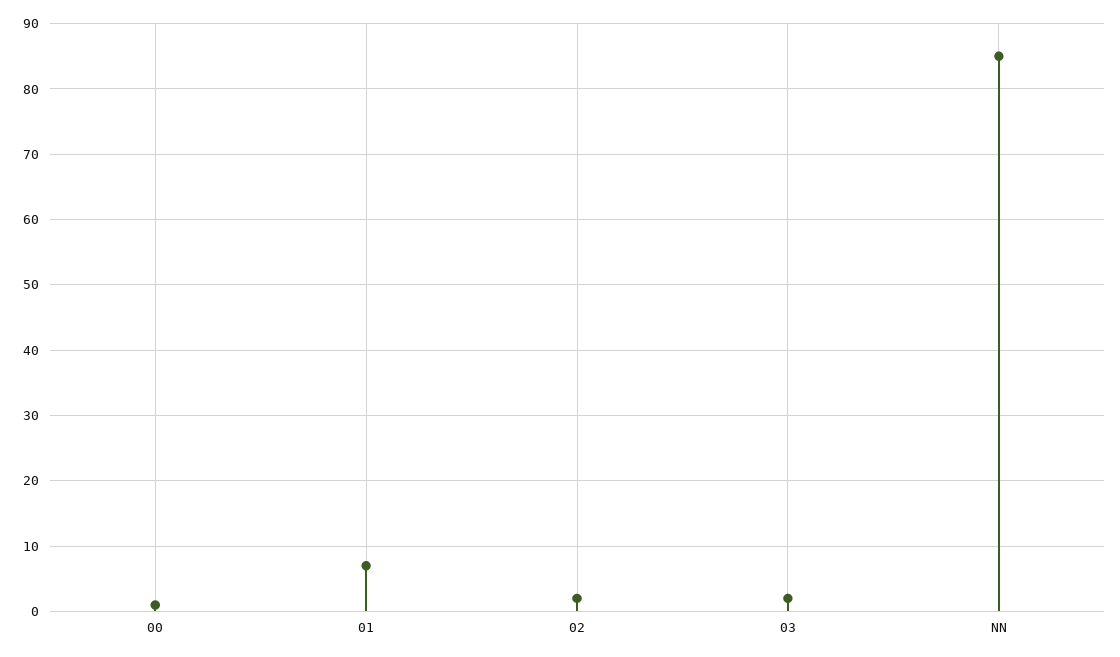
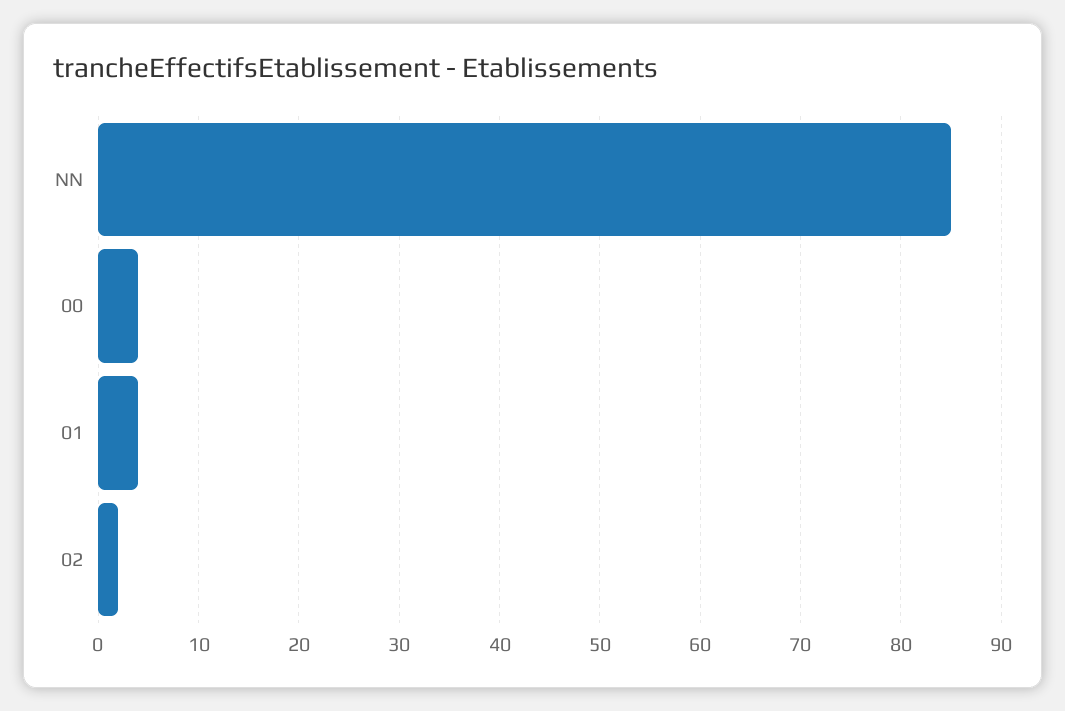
00: 1 -> 4
01: 7 -> 4
03: 2 -> none

